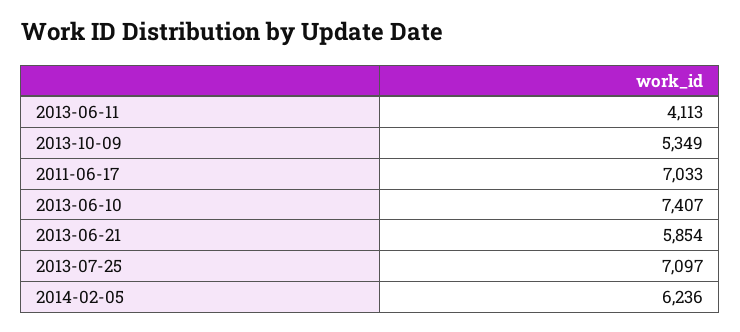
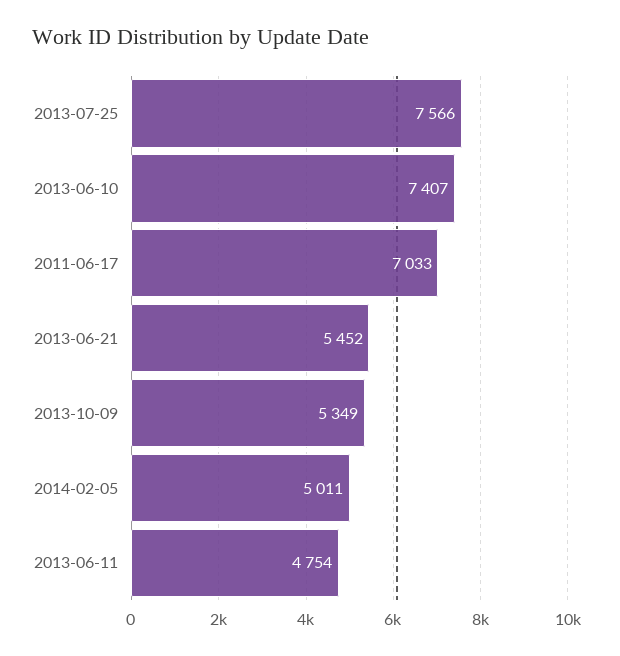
2013-06-11: 4113 -> 4754
2013-06-21: 5854 -> 5452
2013-07-25: 7097 -> 7566
2014-02-05: 6236 -> 5011

